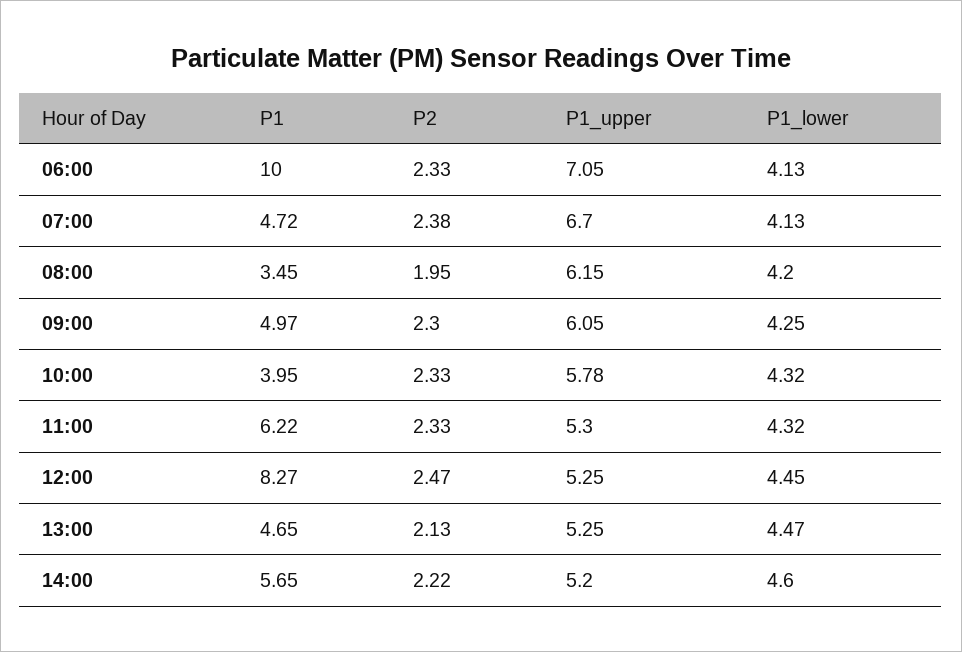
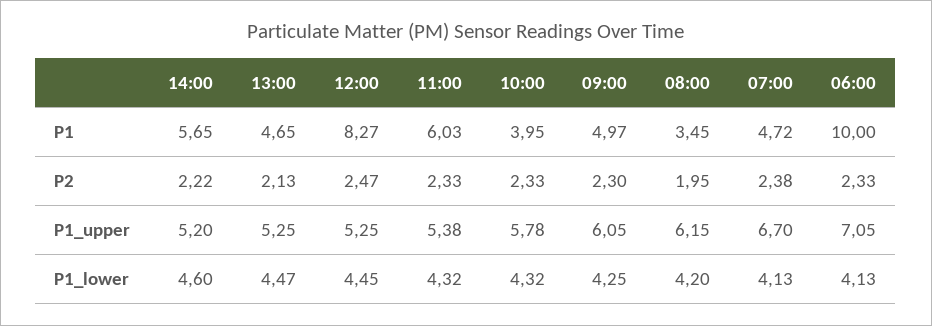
P1, 11:00: 6.22 -> 6.03
P1_upper, 11:00: 5.3 -> 5.38

